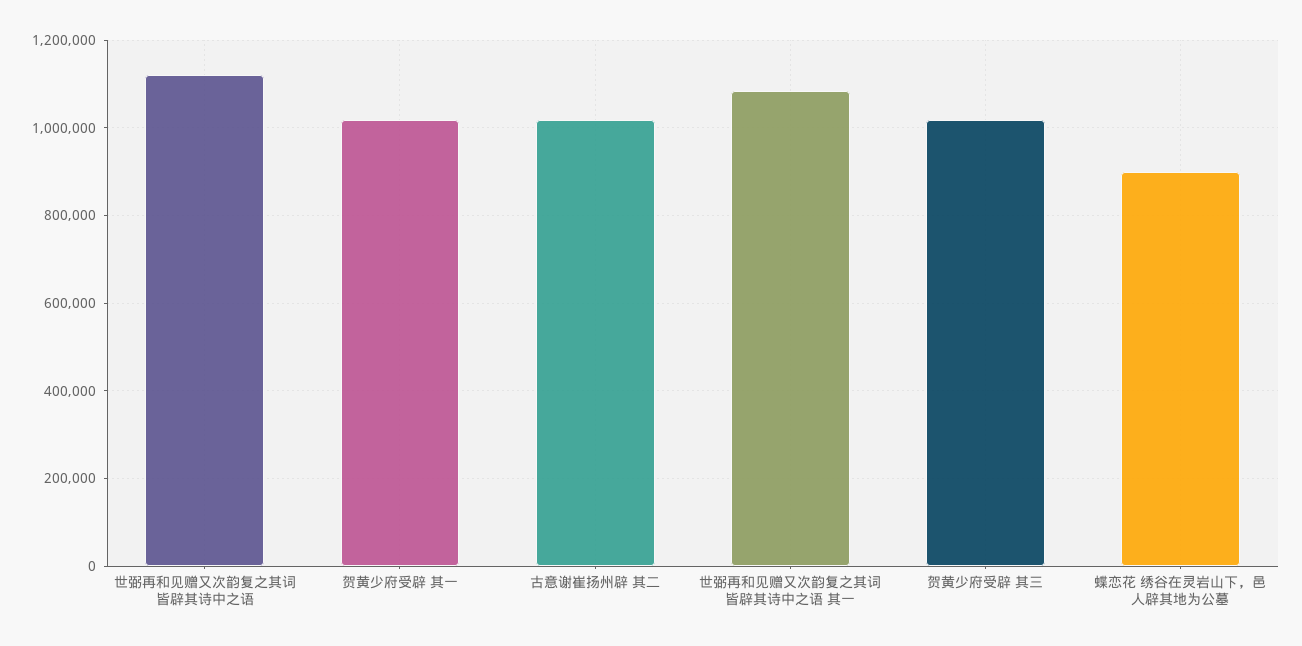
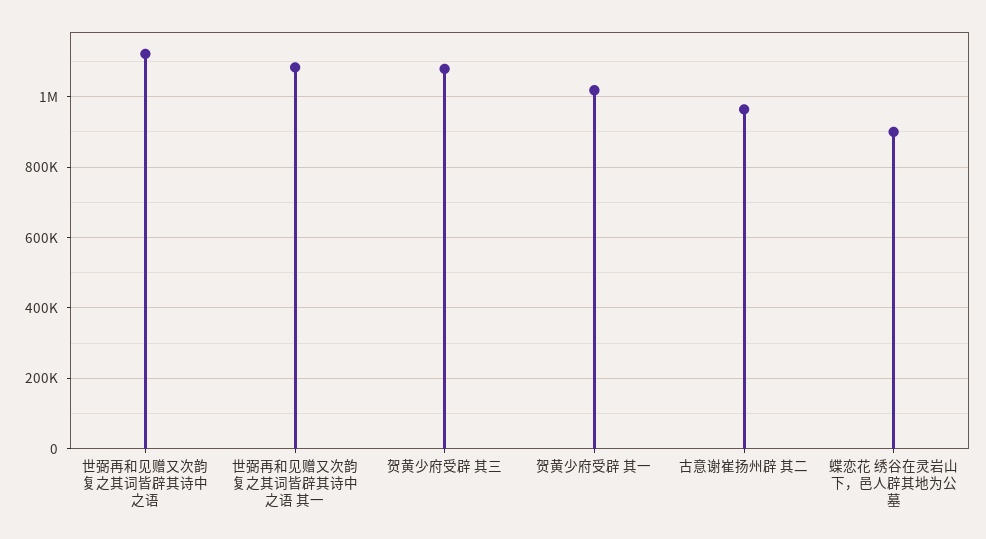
古意谢崔扬州辟 其二: 1020000 -> 960000
贺黄少府受辟 其三: 1020000 -> 1080000

